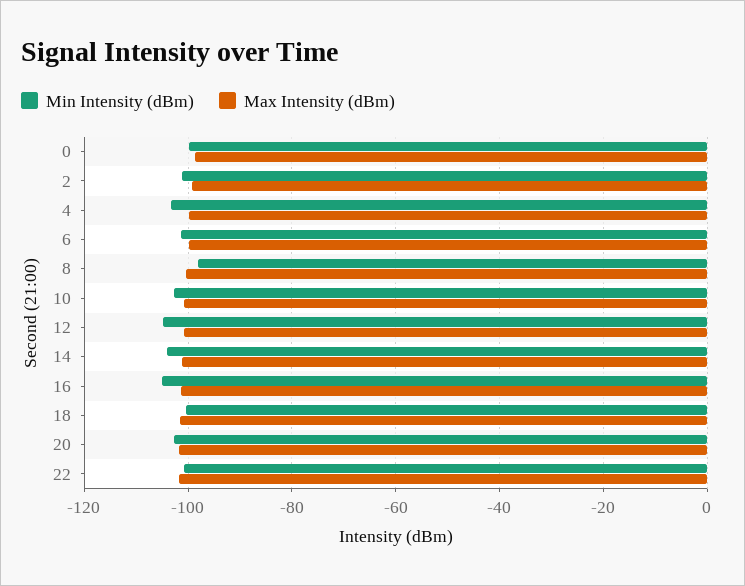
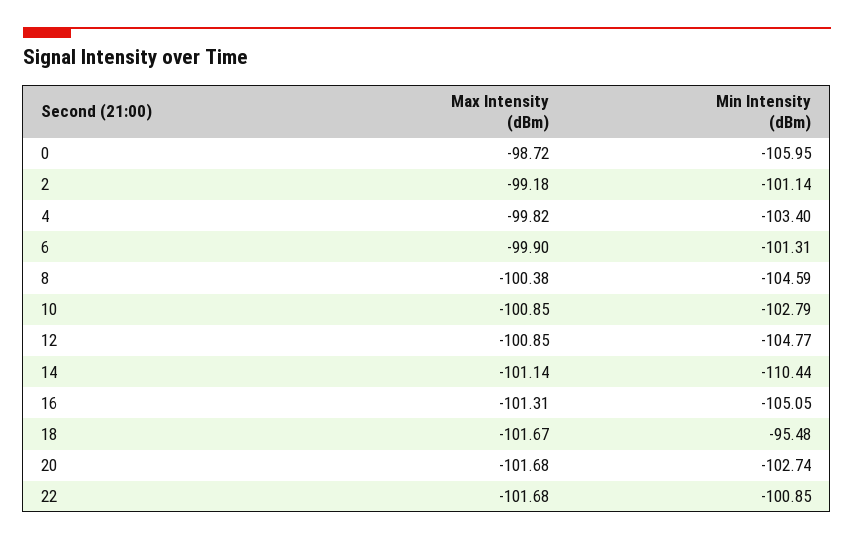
Min Intensity (dBm), 0: -100 -> -105.95
Min Intensity (dBm), 8: -98 -> -104.59
Min Intensity (dBm), 14: -104 -> -110.44
Min Intensity (dBm), 18: -100 -> -95.48

